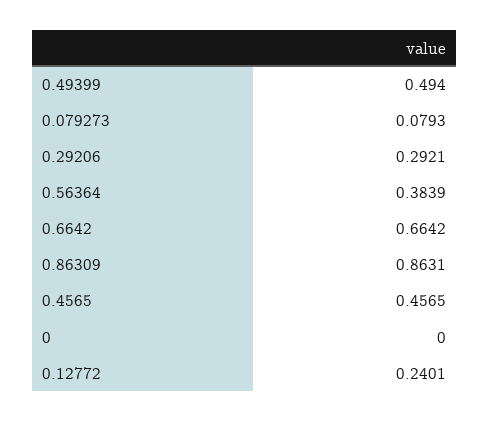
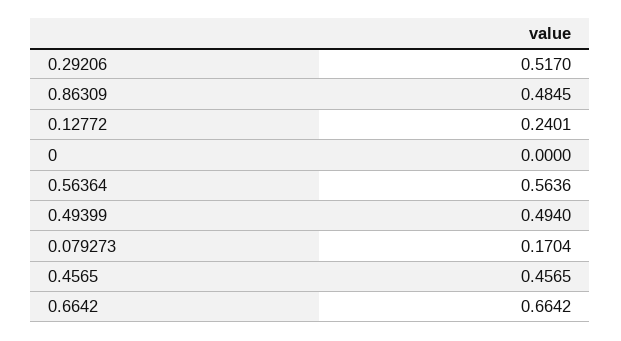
0.079273: 0.0793 -> 0.1704
0.29206: 0.2921 -> 0.517
0.56364: 0.3839 -> 0.5636
0.86309: 0.8631 -> 0.4845

